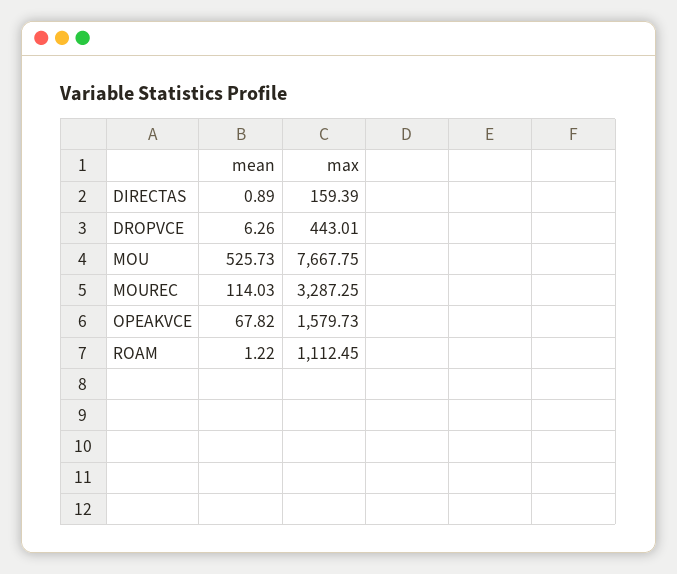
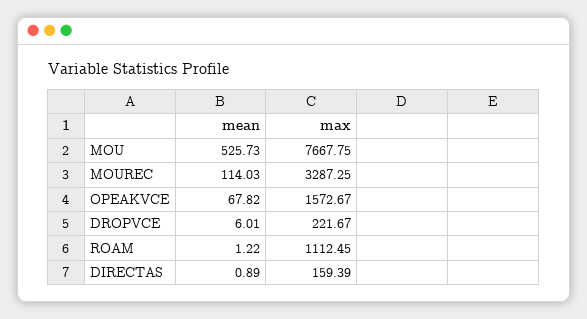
mean, DROPVCE: 6.26 -> 6.01
max, DROPVCE: 443.01 -> 221.67
max, OPEAKVCE: 1579.73 -> 1572.67

